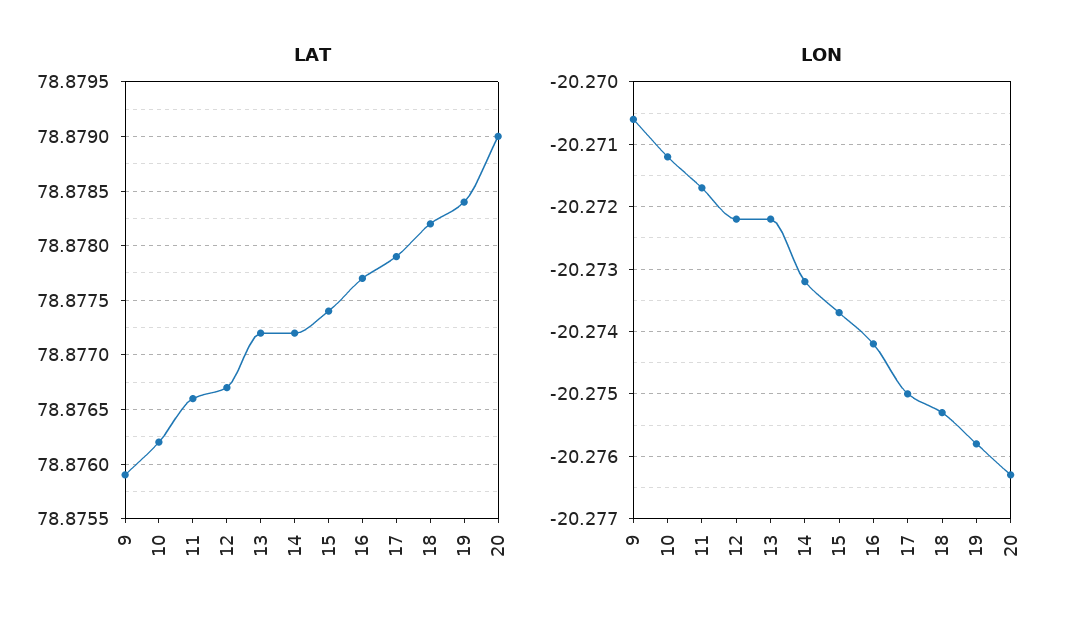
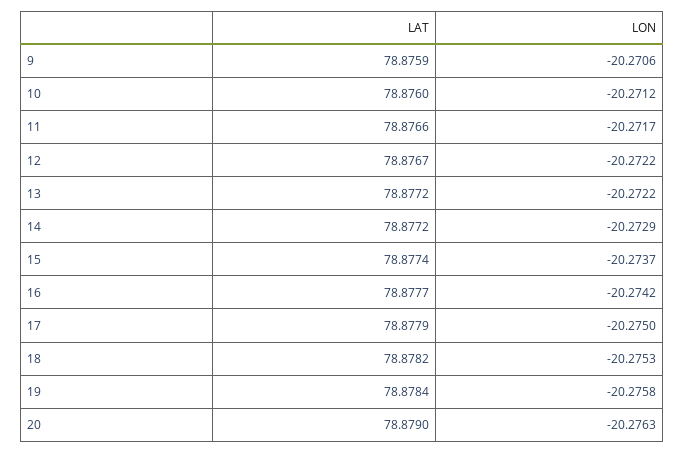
LAT, 10: 78.8762 -> 78.876
LON, 14: -20.2732 -> -20.2729

